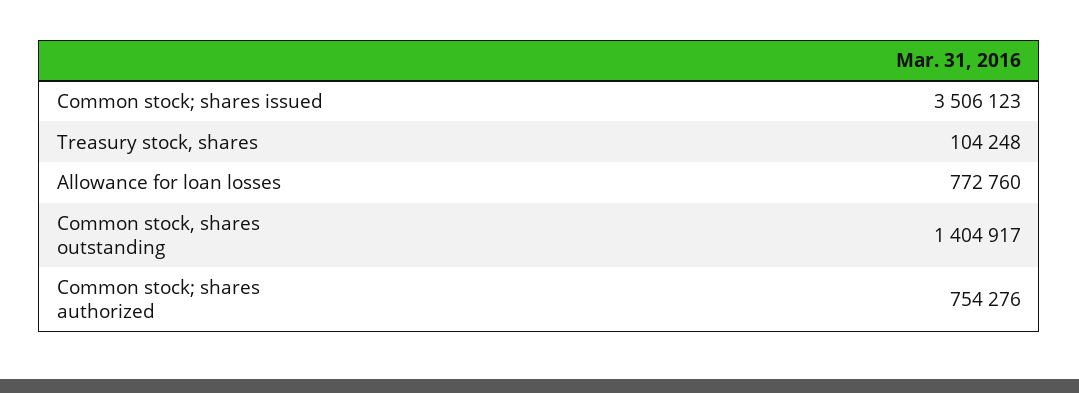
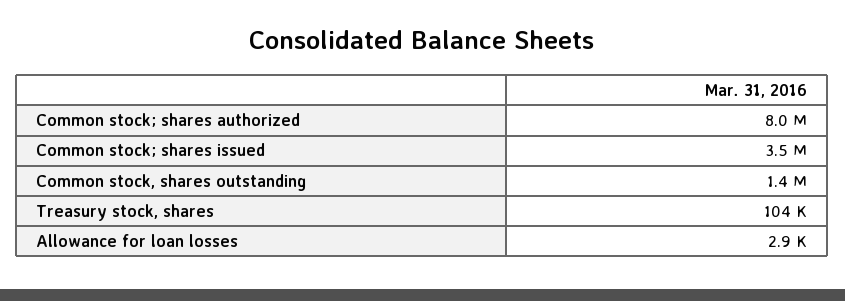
Allowance for loan losses: 772760 -> 2900
Common stock; shares authorized: 754276 -> 8000000

